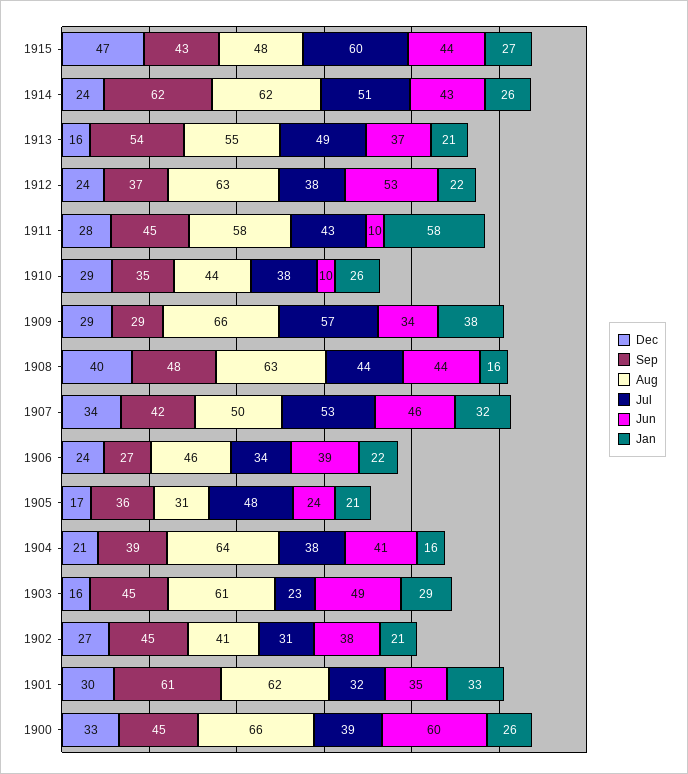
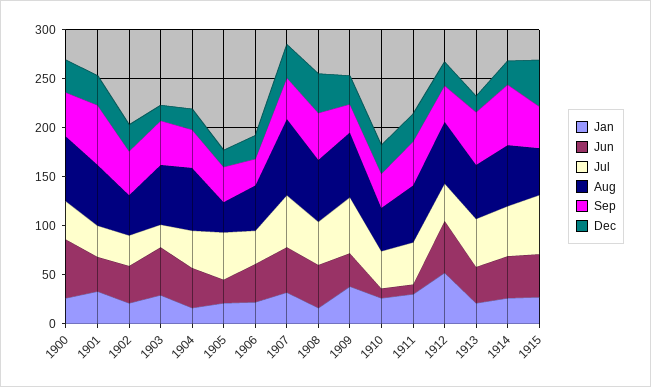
Jan, 1912: 22 -> 50
Jan, 1911: 58 -> 30
Aug, 1907: 50 -> 80

